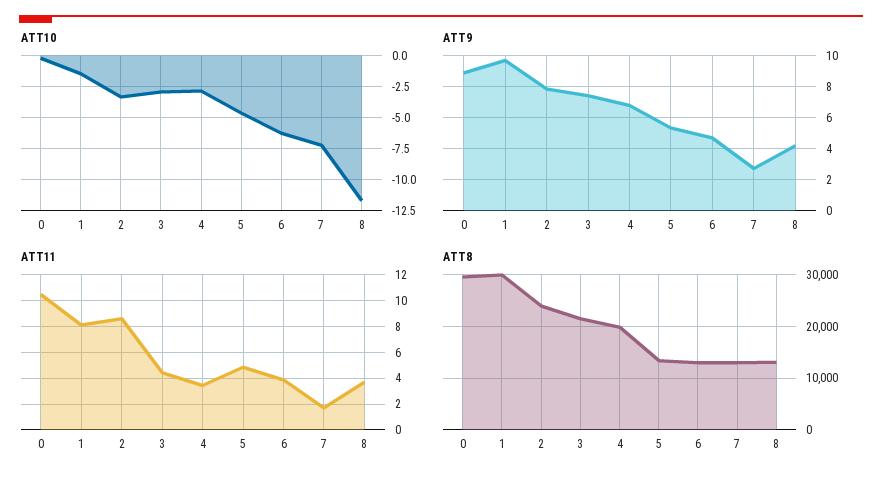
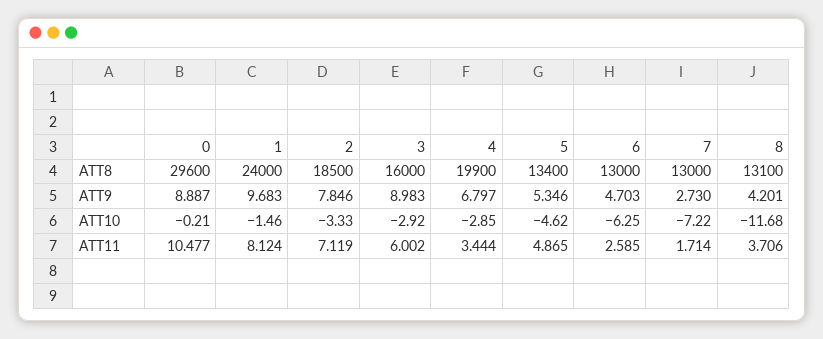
ATT9, 3: 7.5 -> 8.983
ATT11, 2: 8.5 -> 7.119
ATT11, 3: 4.5 -> 6.002
ATT11, 6: 4 -> 2.585
ATT8, 1: 30000 -> 24000
ATT8, 2: 24000 -> 18500
ATT8, 3: 22000 -> 16000

